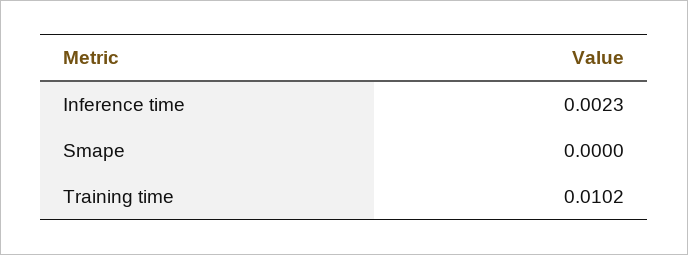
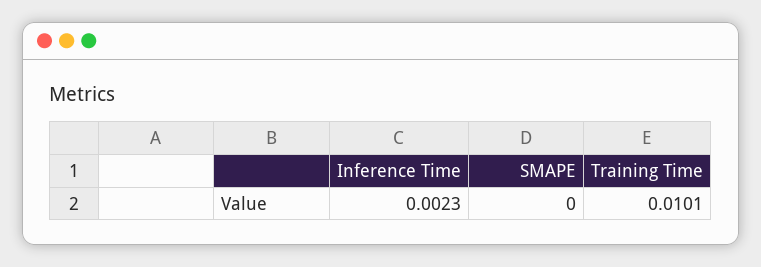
Training time: 0.0102 -> 0.0101

